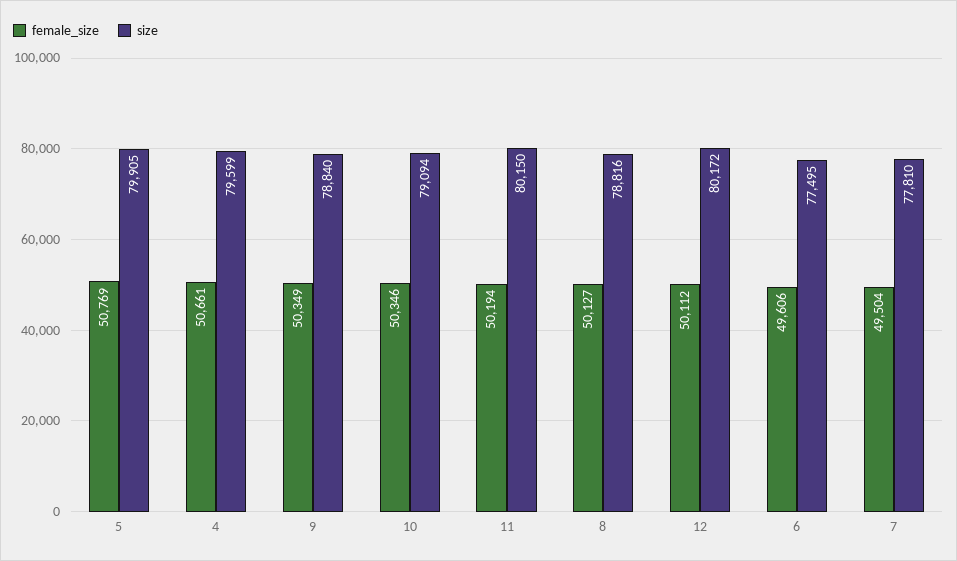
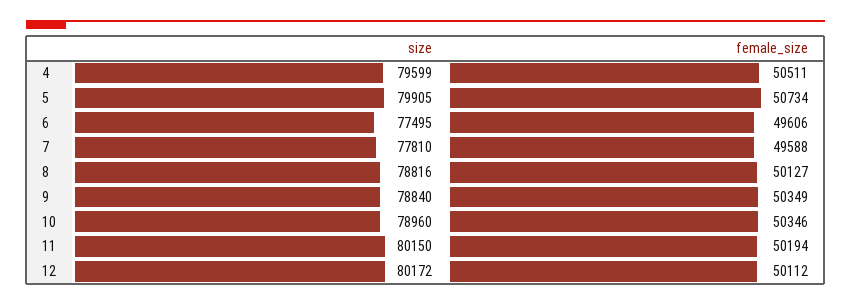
female_size, 5: 50769 -> 50734
female_size, 4: 50661 -> 50511
size, 10: 79094 -> 78960
female_size, 7: 49504 -> 49588

